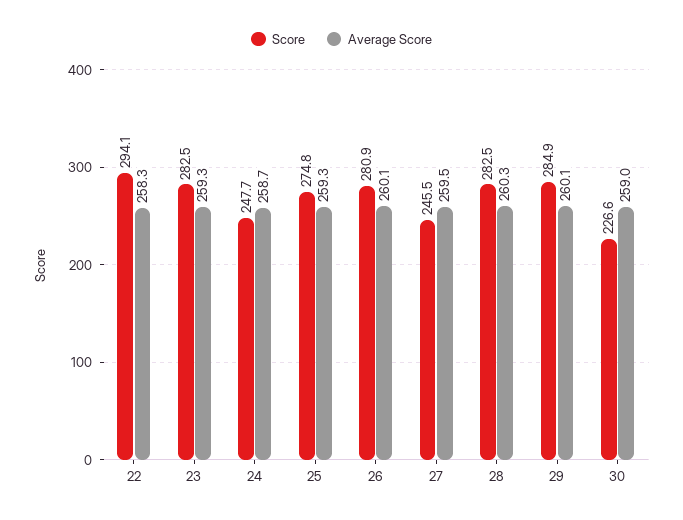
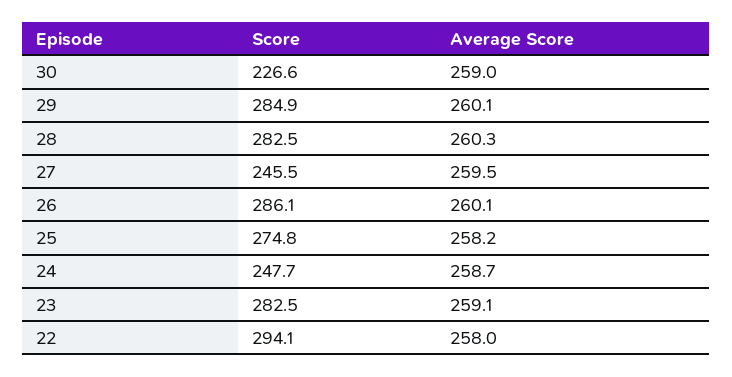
Average Score, 22: 258.3 -> 258
Average Score, 23: 259.3 -> 259.1
Average Score, 25: 259.3 -> 258.2
Score, 26: 280.9 -> 286.1

